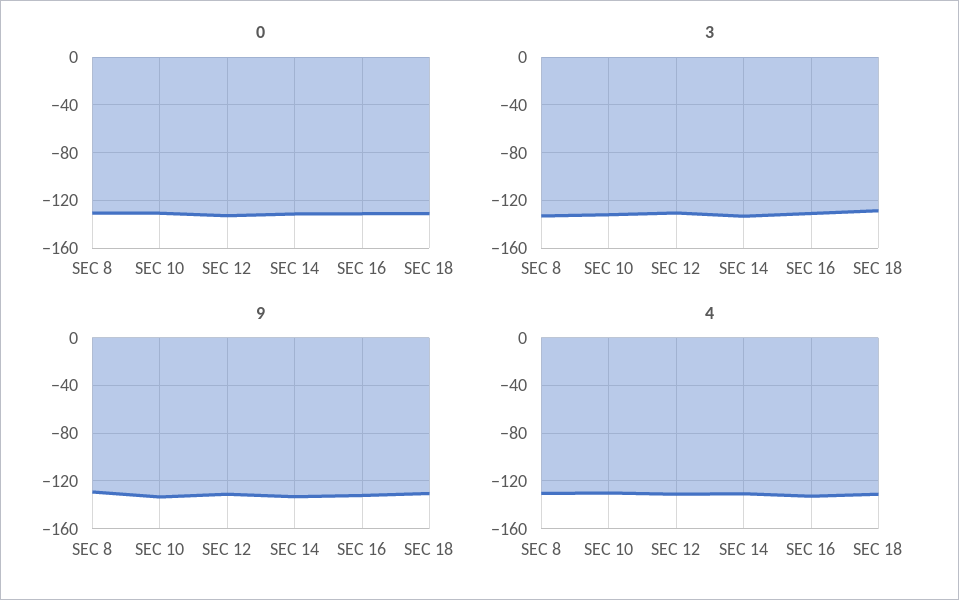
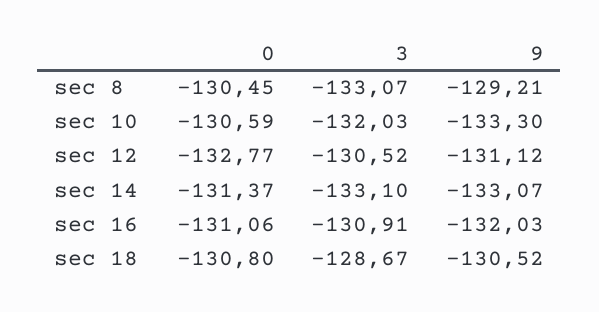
4, SEC 8: -130 -> none
4, SEC 10: -130 -> none
4, SEC 12: -130 -> none
4, SEC 14: -130 -> none
4, SEC 16: -130 -> none
4, SEC 18: -130 -> none

